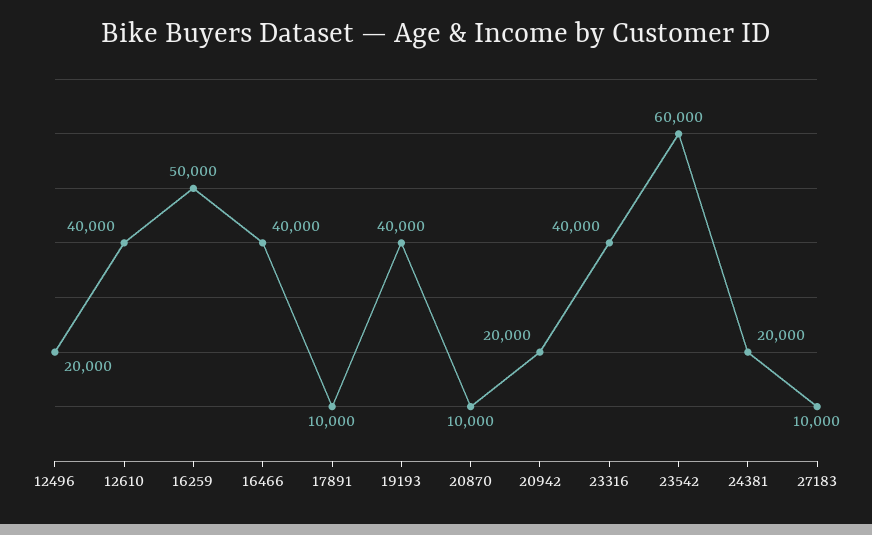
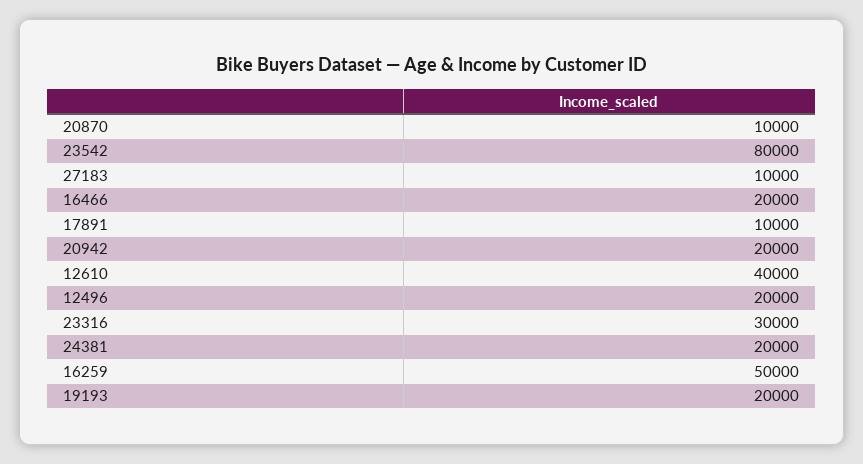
16466: 40000 -> 20000
19193: 40000 -> 20000
23316: 40000 -> 30000
23542: 60000 -> 80000

